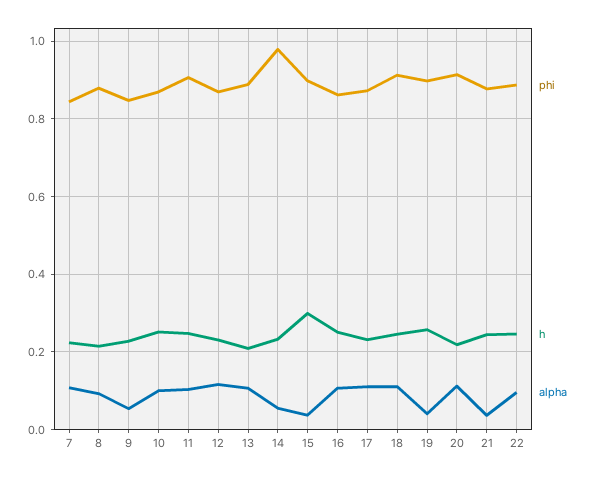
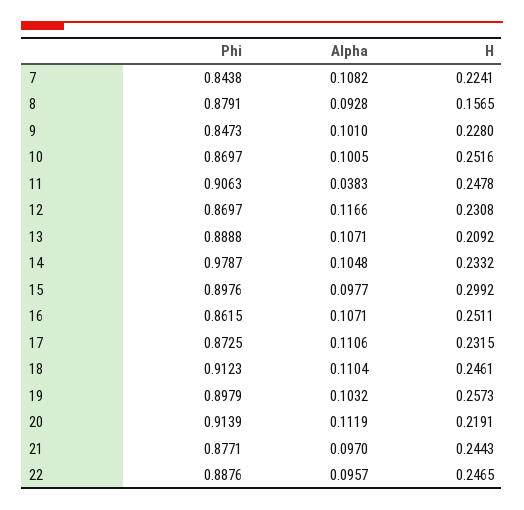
h, 8: 0.22 -> 0.1565
alpha, 9: 0.06 -> 0.101
alpha, 11: 0.1 -> 0.0383
alpha, 14: 0.06 -> 0.1048
alpha, 15: 0.04 -> 0.0977
alpha, 19: 0.04 -> 0.1032
alpha, 21: 0.04 -> 0.097

